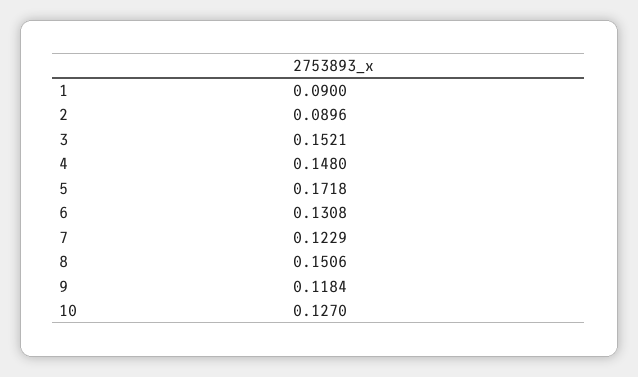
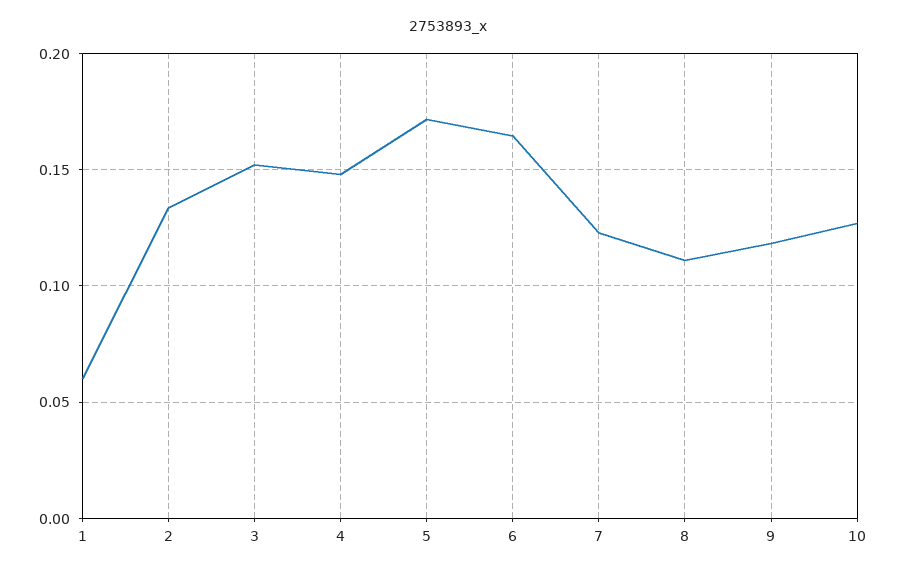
1: 0.09 -> 0.06
2: 0.0896 -> 0.135
6: 0.1308 -> 0.165
8: 0.1506 -> 0.11

